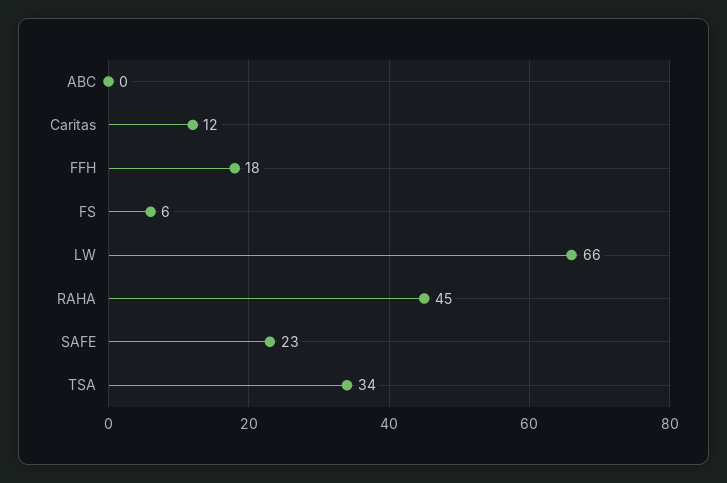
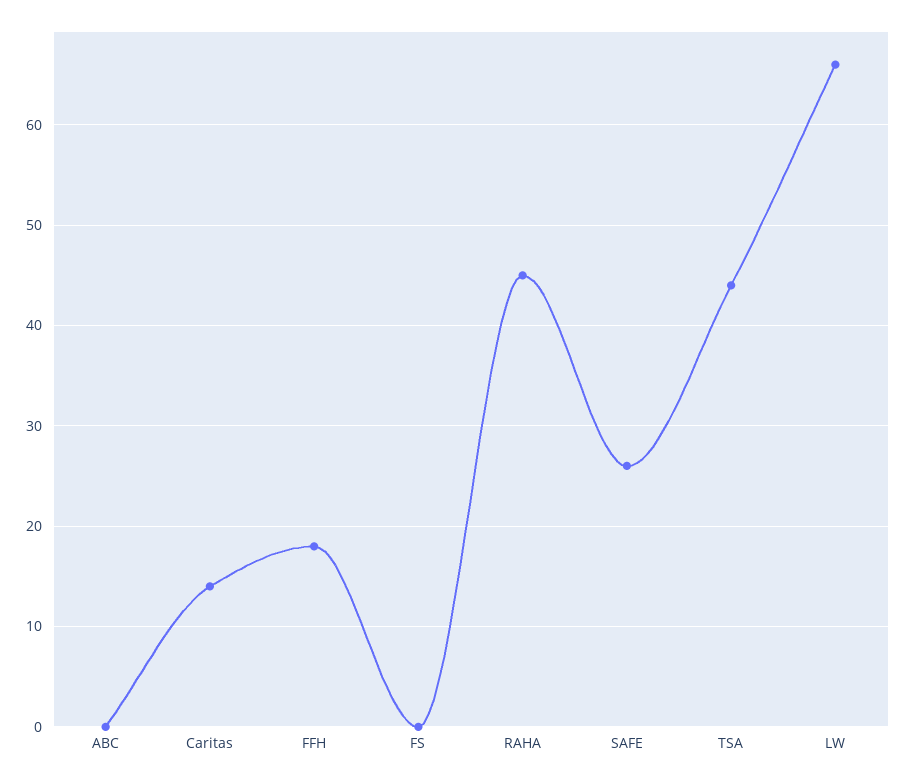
Caritas: 12 -> 14
FS: 6 -> 0
SAFE: 23 -> 26
TSA: 34 -> 44

